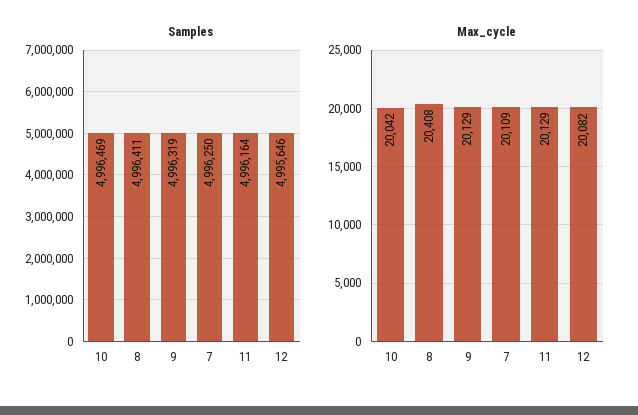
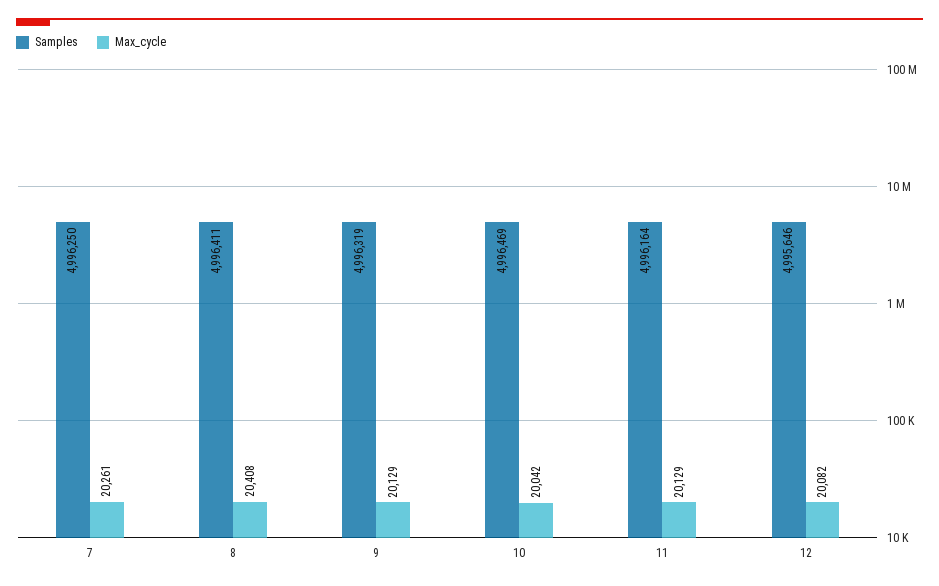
Max_cycle, 7: 20109 -> 20261

